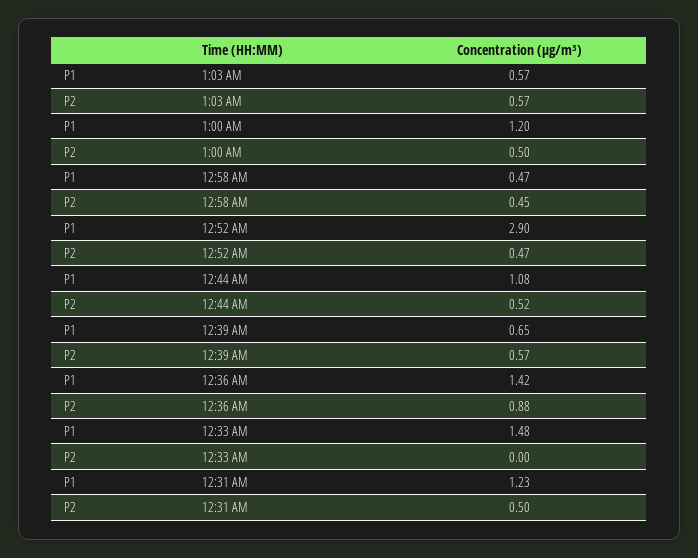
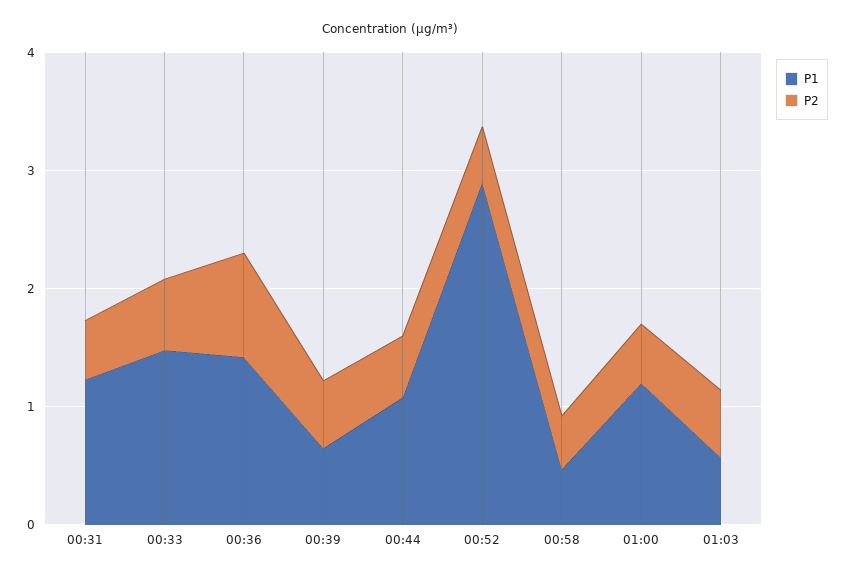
P2, 12:33 AM: 0 -> 0.6

